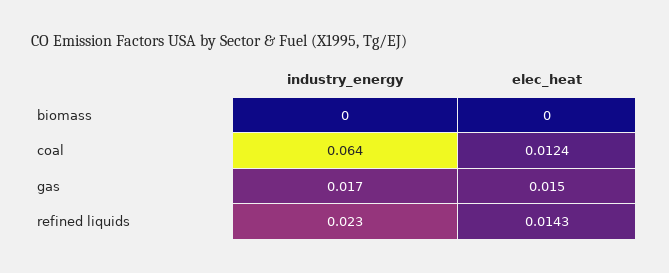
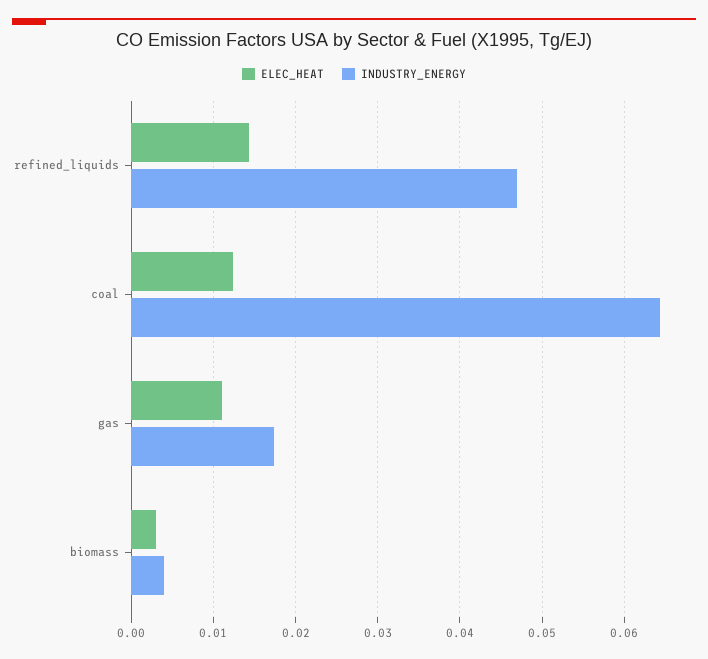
industry_energy, biomass: 0 -> 0.004
elec_heat, biomass: 0 -> 0.003
elec_heat, gas: 0.015 -> 0.011
industry_energy, refined liquids: 0.023 -> 0.047

